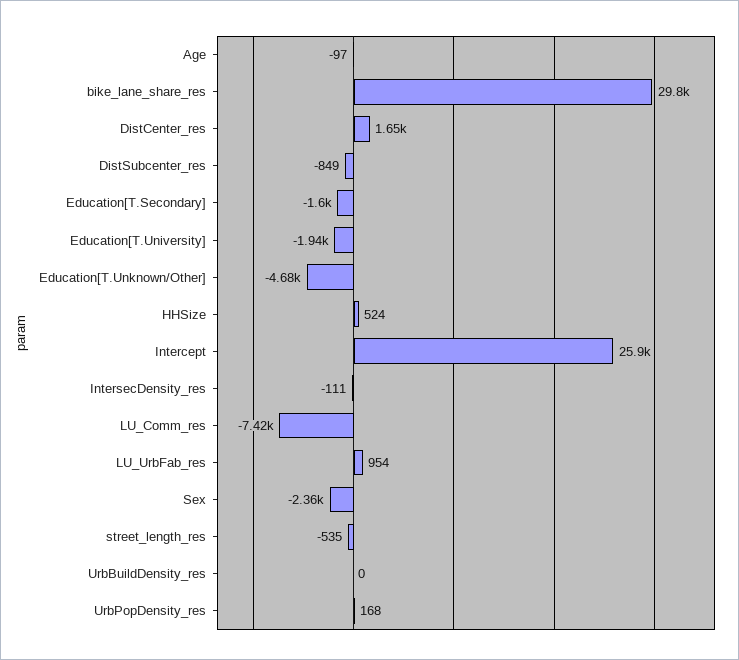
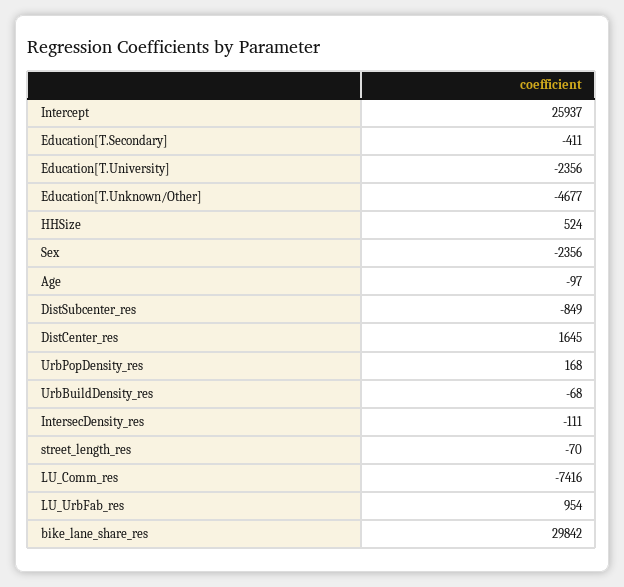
Education[T.Secondary]: -1600 -> -411
Education[T.University]: -1940 -> -2356
street_length_res: -535 -> -70
UrbBuildDensity_res: 0 -> -68

